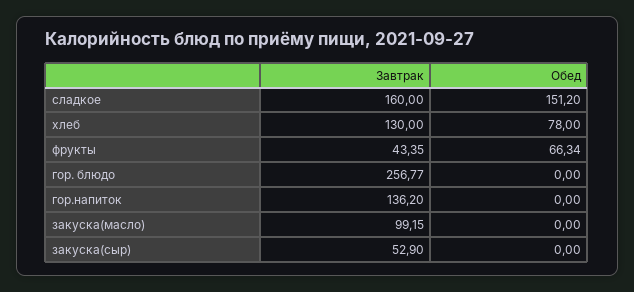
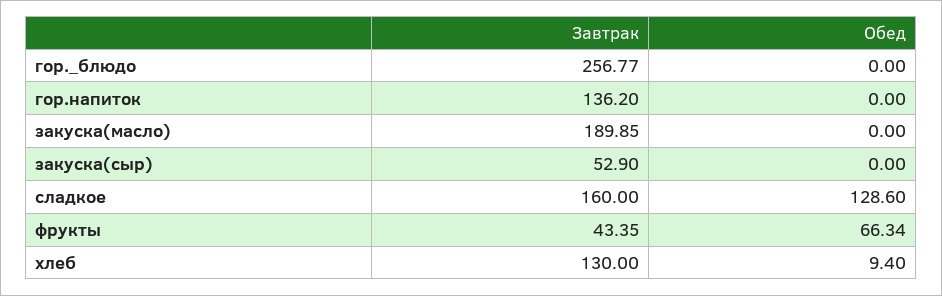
Обед, сладкое: 151.2 -> 128.6
Обед, хлеб: 78 -> 9.4
Завтрак, закуска(масло): 99.15 -> 189.85

